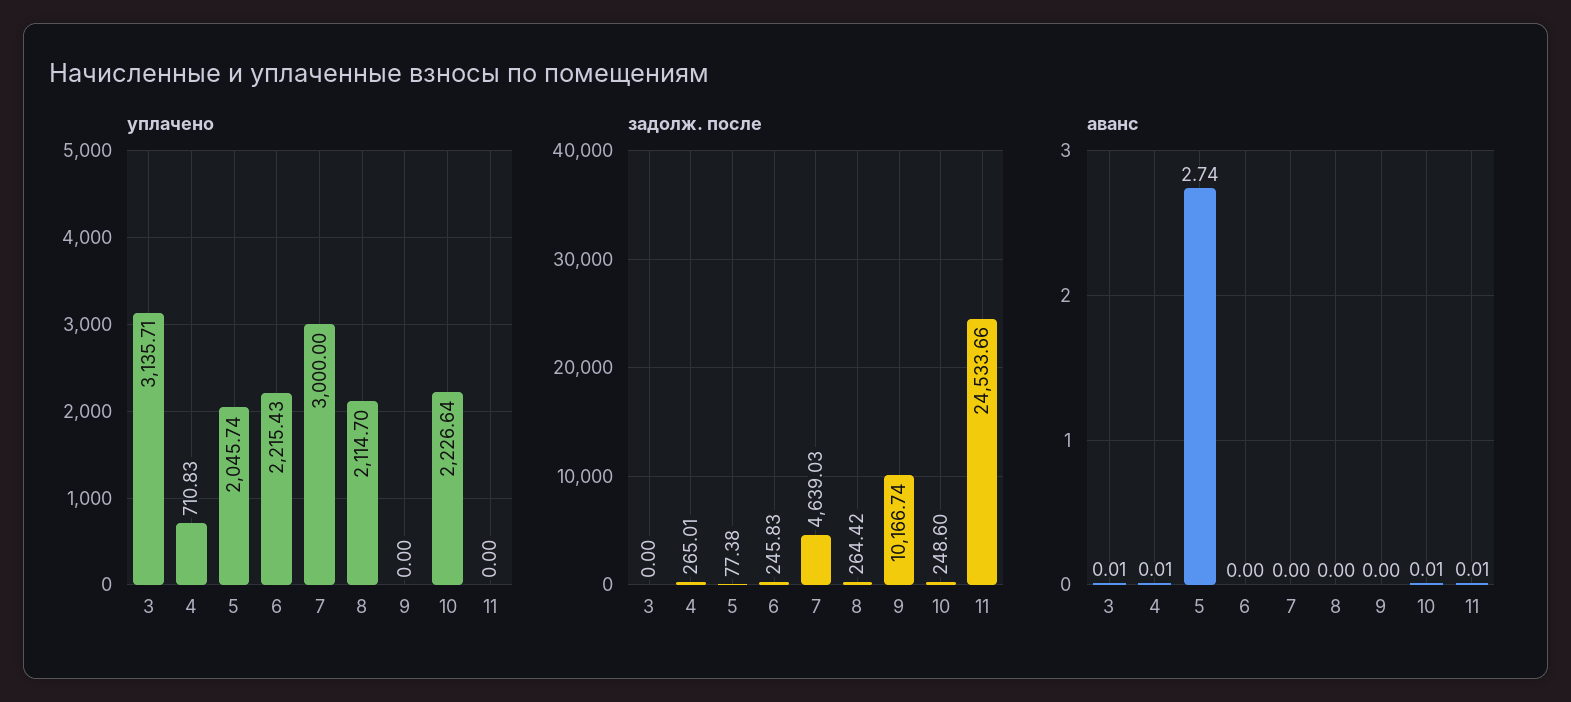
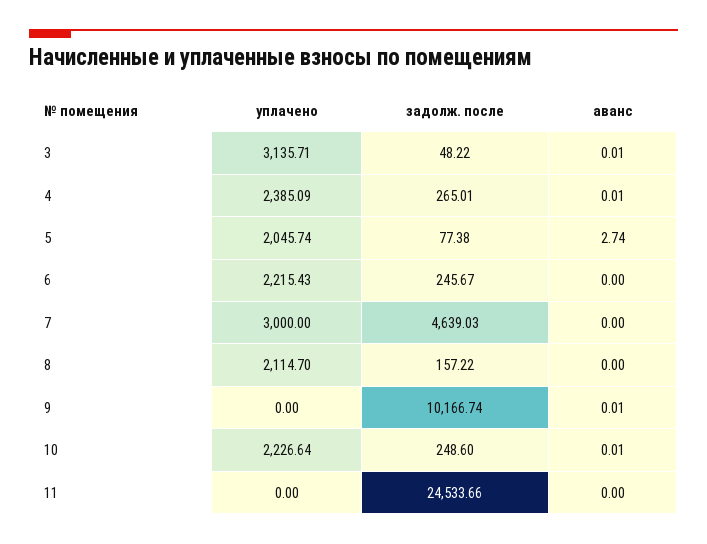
уплачено, 4: 710.83 -> 2385.09
задолж. после, 3: 0 -> 48.22
задолж. после, 6: 245.83 -> 245.67
задолж. после, 8: 264.42 -> 157.22
аванс, 9: 0 -> 0.01
аванс, 11: 0.01 -> 0

